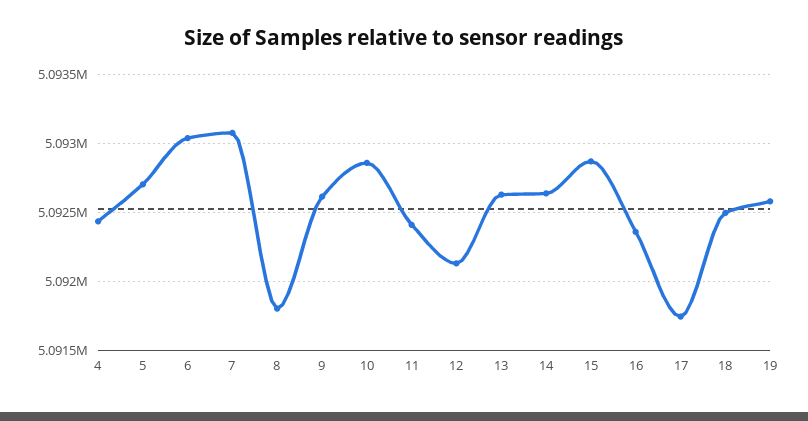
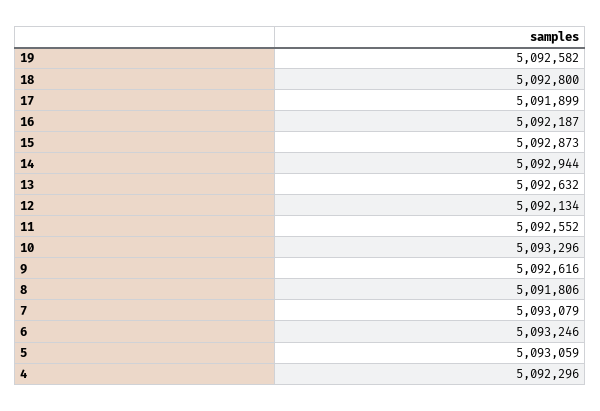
4: 5092450 -> 5092296
5: 5092700 -> 5093059
6: 5093050 -> 5093246
10: 5092850 -> 5093296
11: 5092400 -> 5092552
14: 5092650 -> 5092944
16: 5092350 -> 5092187
17: 5091750 -> 5091899
18: 5092500 -> 5092800

